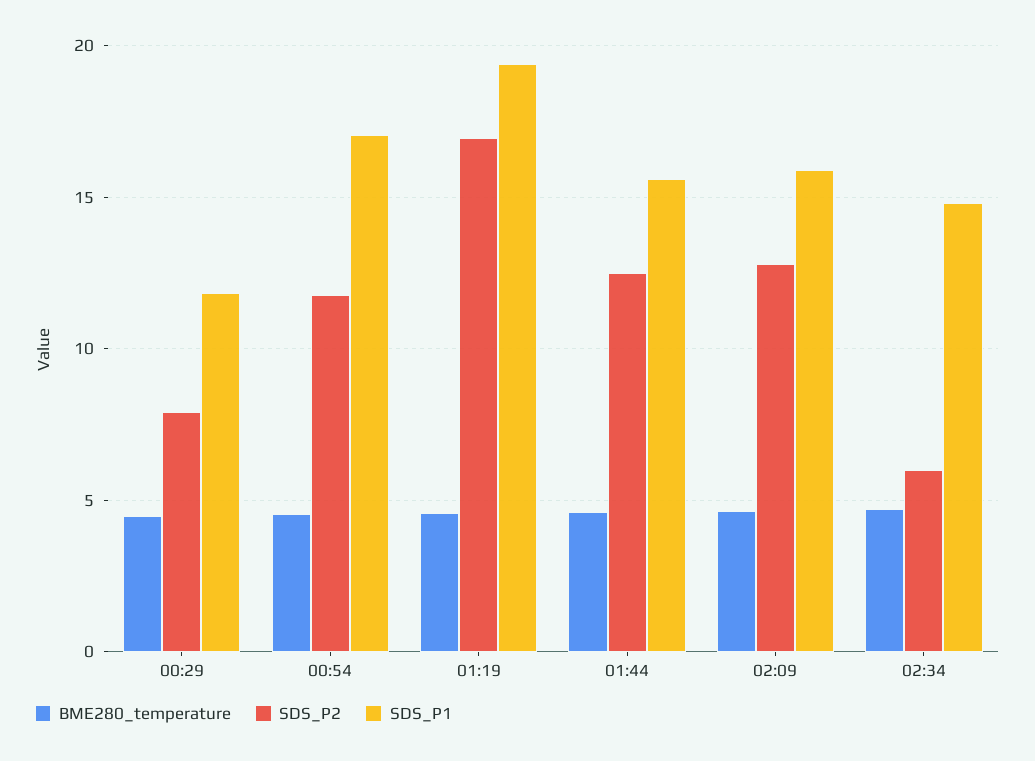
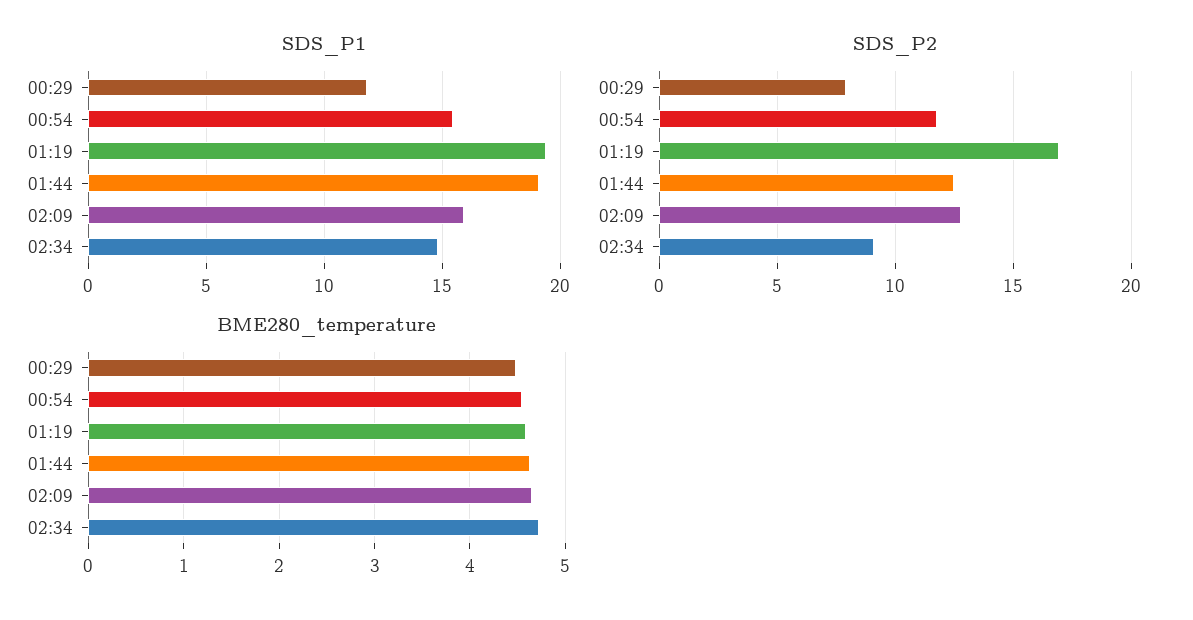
SDS_P1, 00:54: 17 -> 15.5
SDS_P1, 01:44: 15.5 -> 19
SDS_P2, 02:34: 6 -> 9

